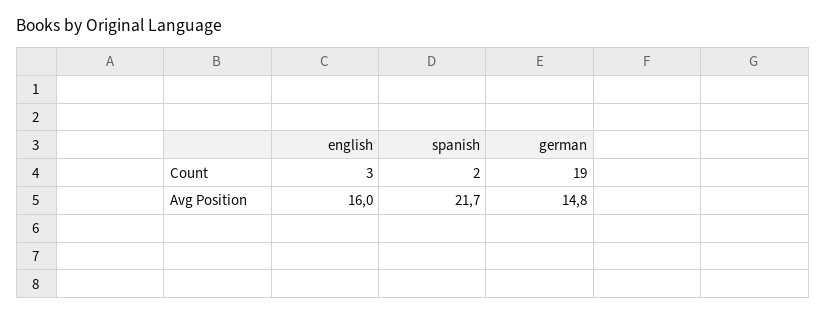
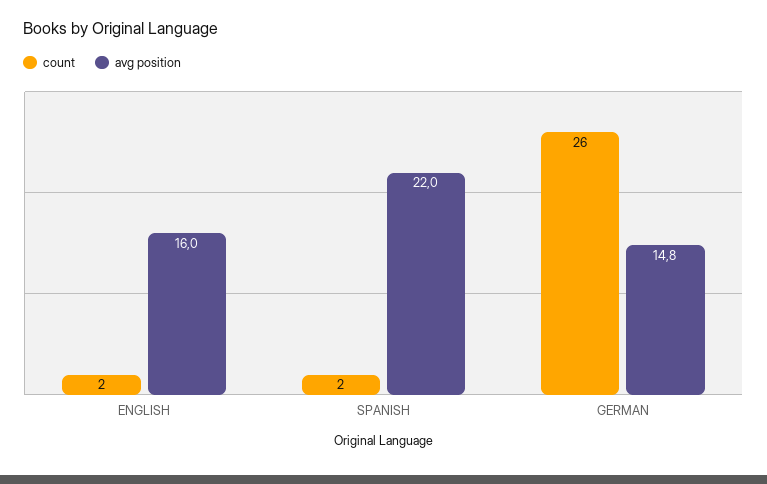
Count, english: 3 -> 2
Count, german: 19 -> 26
Avg Position, spanish: 21.7 -> 22

